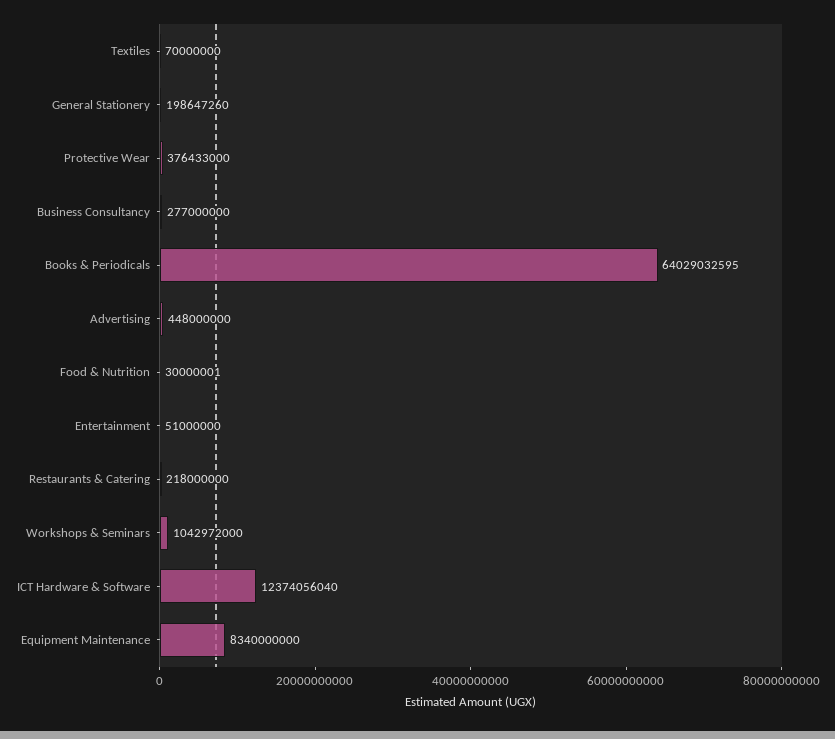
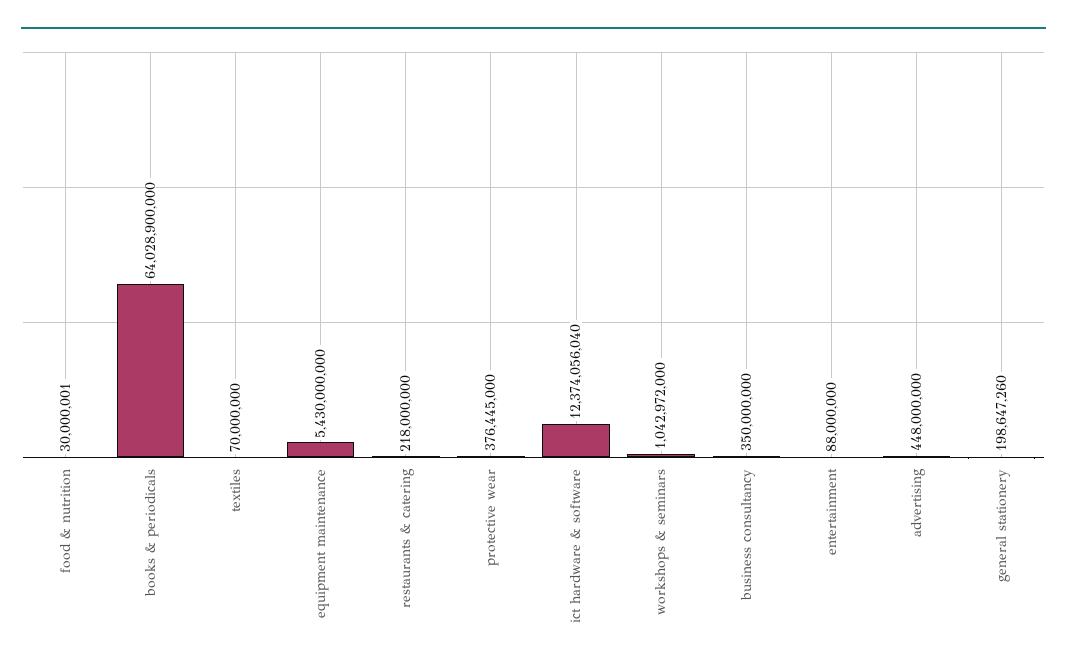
Protective Wear: 376433000 -> 376445000
Business Consultancy: 277000000 -> 350000000
Books & Periodicals: 64029032595 -> 64028900000
Entertainment: 51000000 -> 88000000
Equipment Maintenance: 8340000000 -> 5430000000

